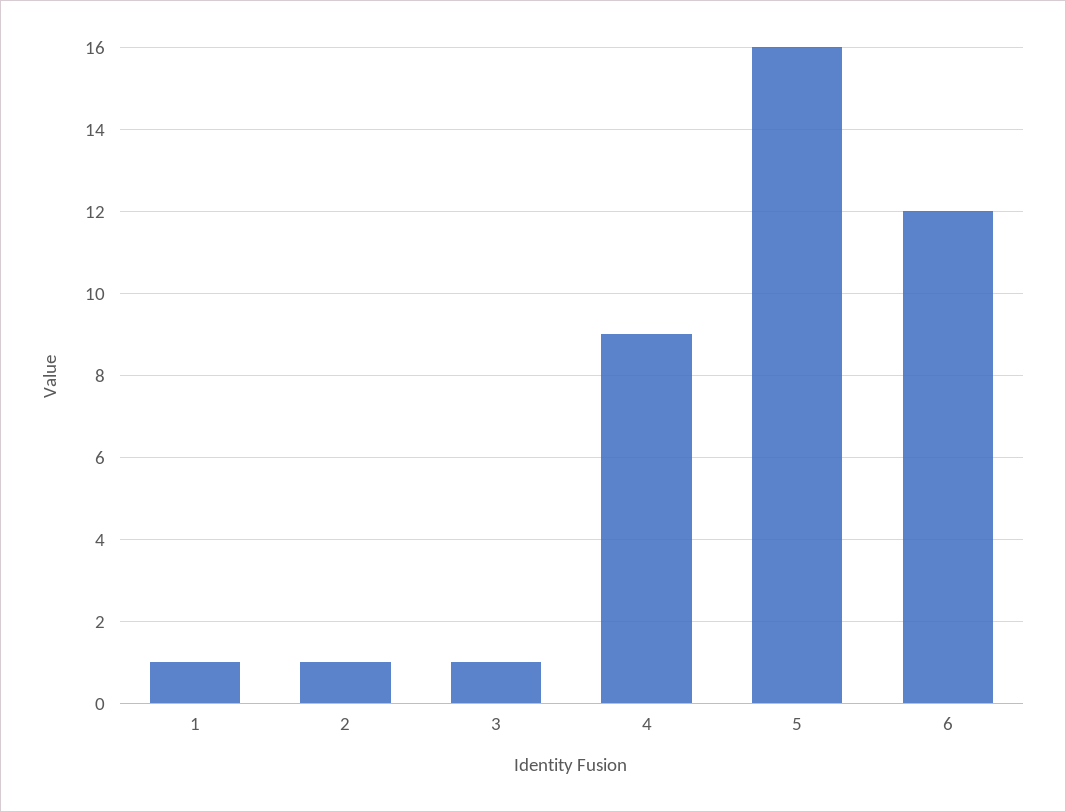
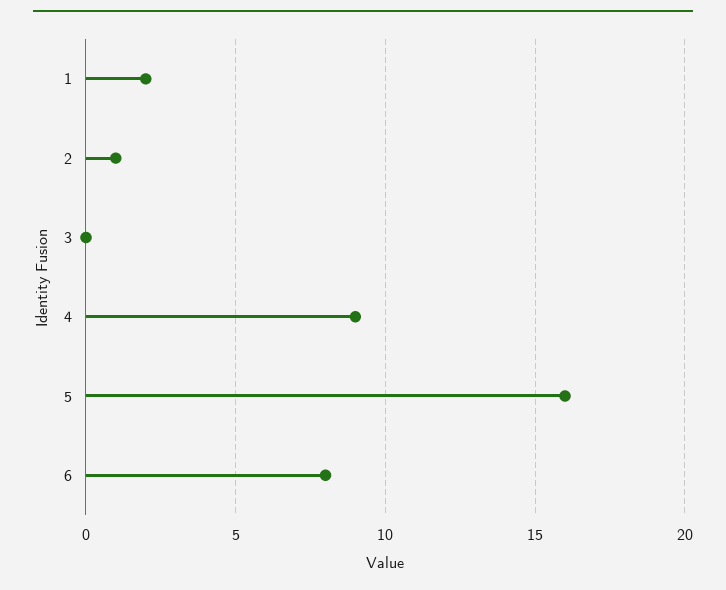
1: 1 -> 2
3: 1 -> 0
6: 12 -> 8

